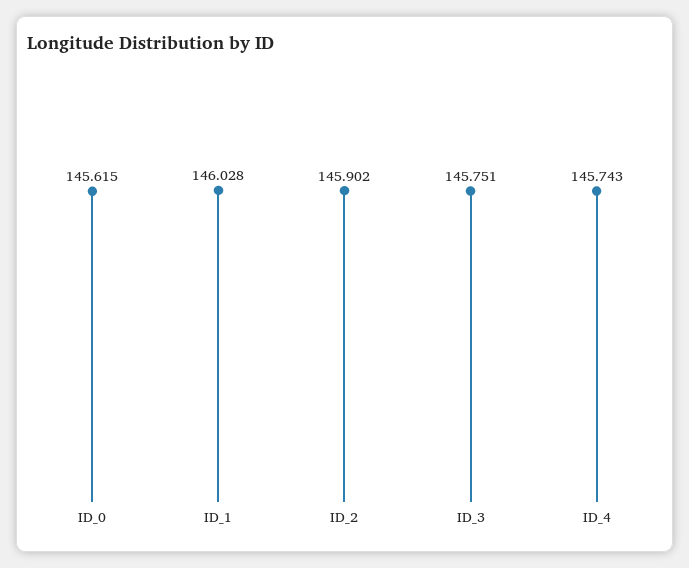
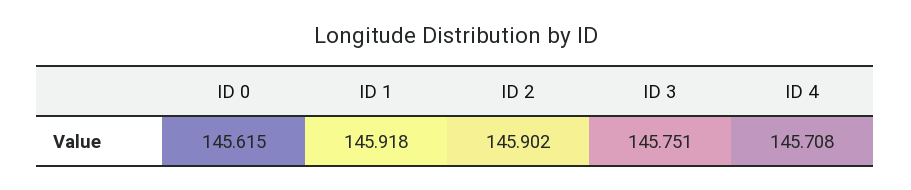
ID_1: 146.028 -> 145.918
ID_4: 145.743 -> 145.708

